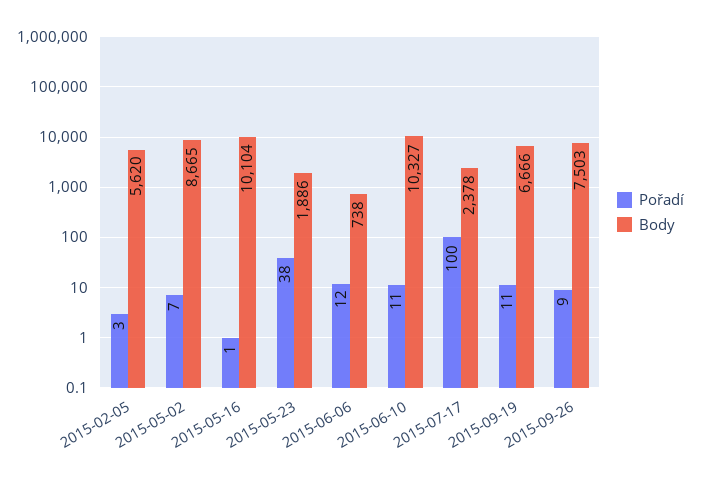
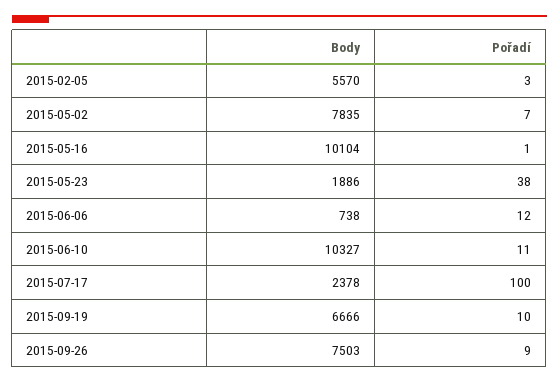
Body, 2015-02-05: 5620 -> 5570
Body, 2015-05-02: 8665 -> 7835
Pořadí, 2015-09-19: 11 -> 10

